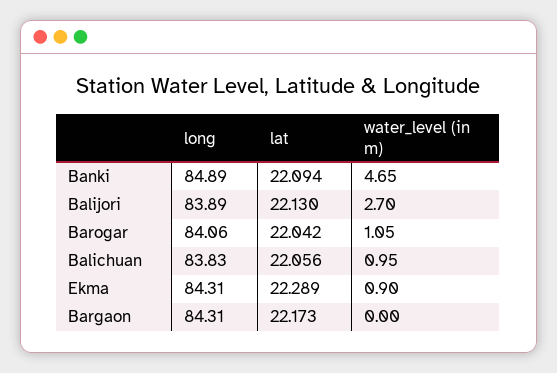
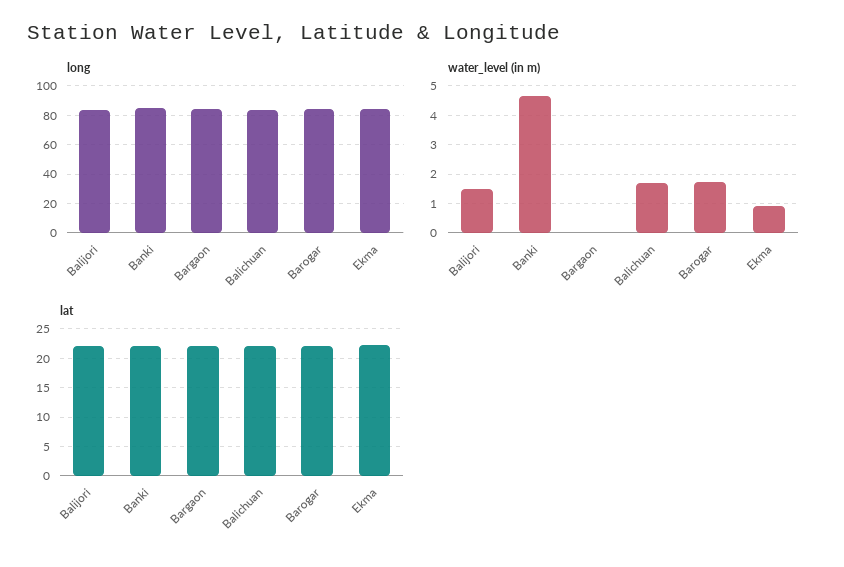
water_level (in m), Balijori: 2.7 -> 1.5
water_level (in m), Barogar: 1.05 -> 1.75
water_level (in m), Balichuan: 0.95 -> 1.75

